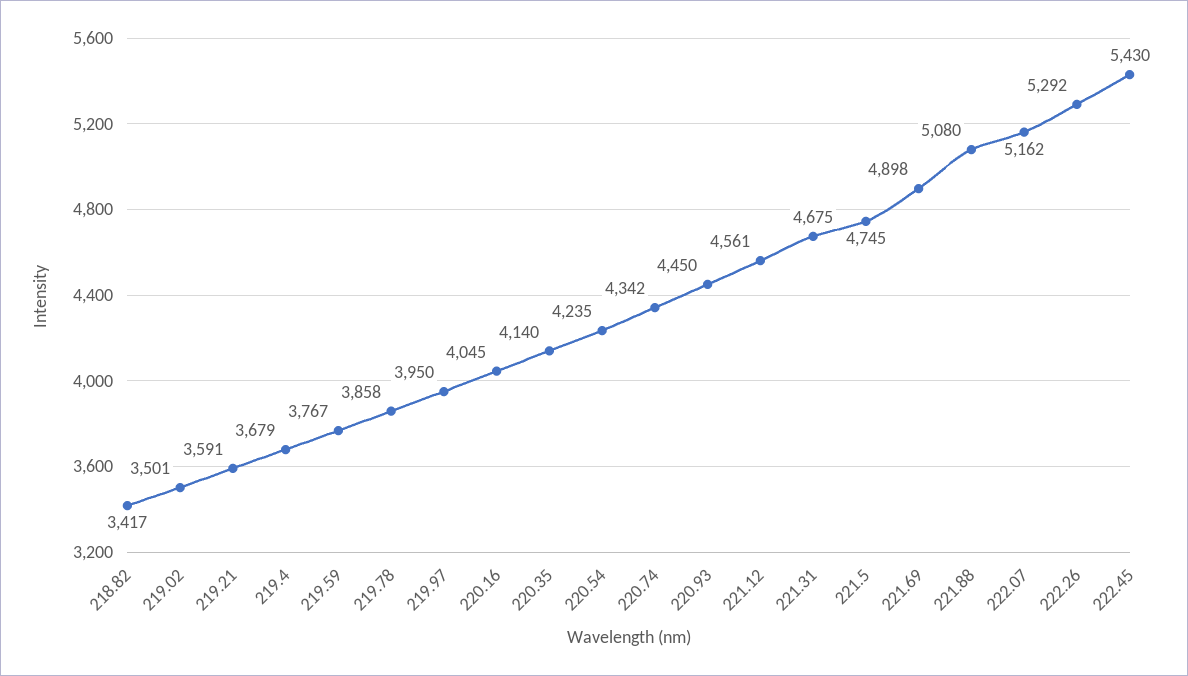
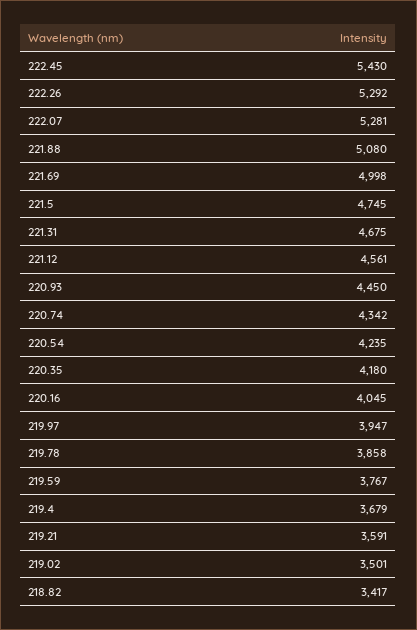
219.97: 3950 -> 3947
220.35: 4140 -> 4180
221.69: 4898 -> 4998
222.07: 5162 -> 5281

